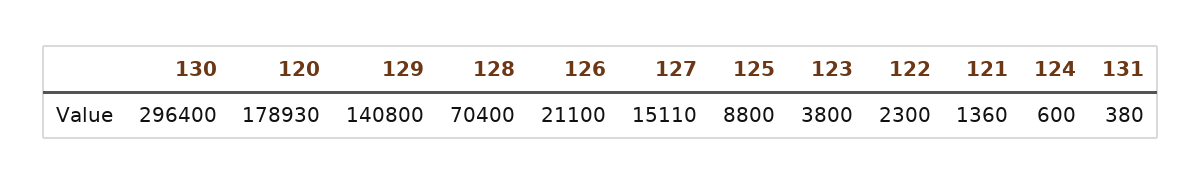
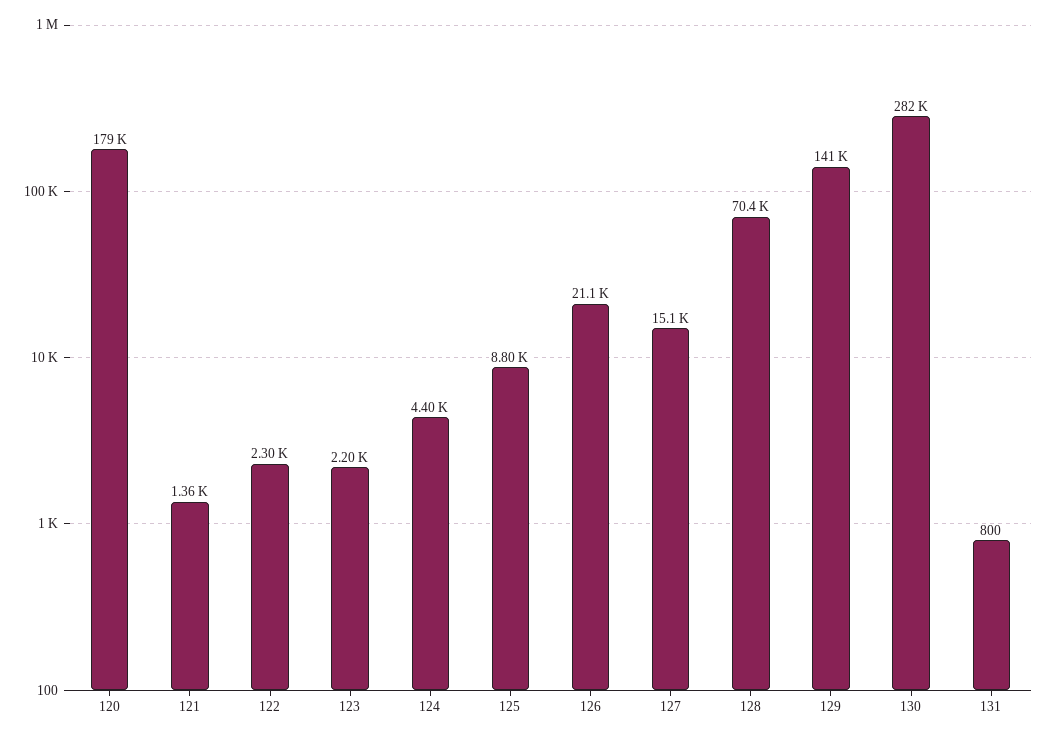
130: 296400 -> 282000
123: 3800 -> 2200
124: 600 -> 4400
131: 380 -> 800

